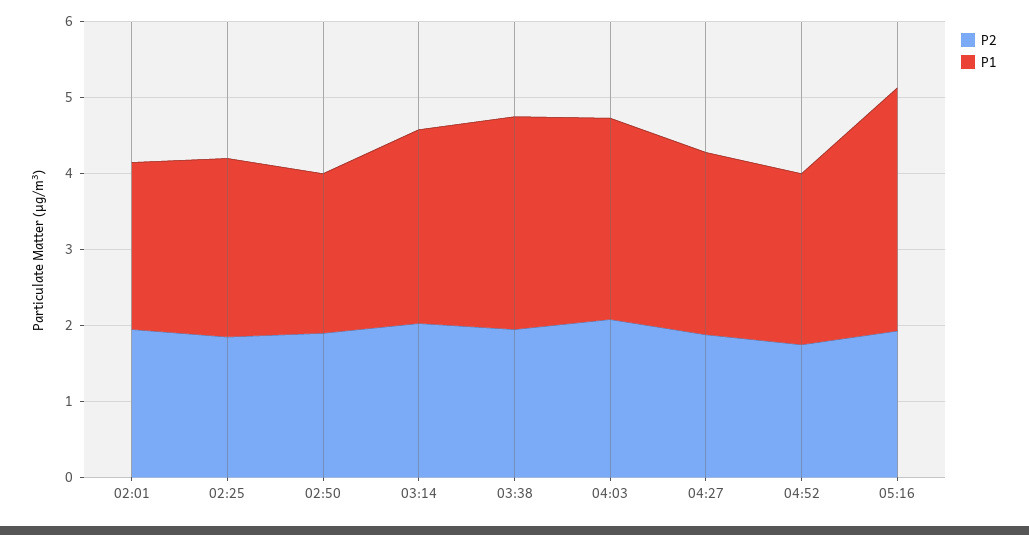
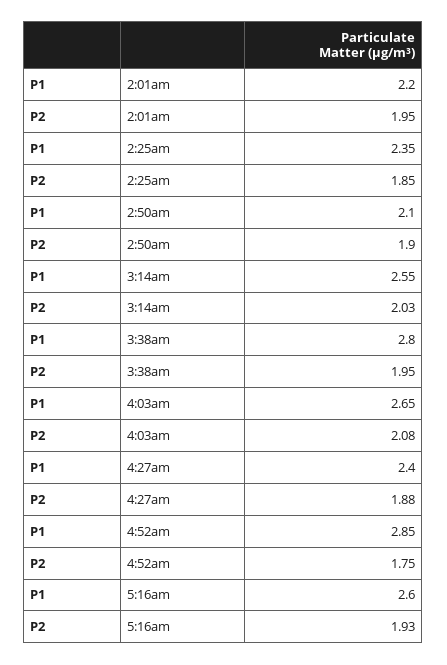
P1, 04:52: 2.2 -> 2.85
P1, 05:16: 3.2 -> 2.6

